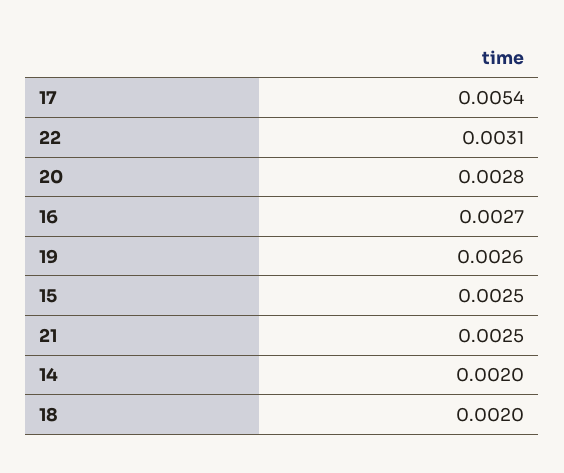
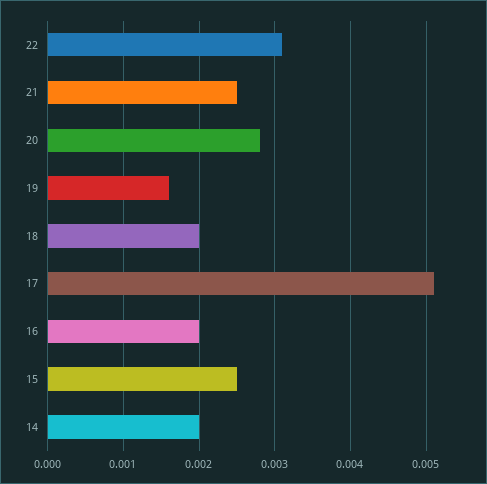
17: 0.0054 -> 0.0051
16: 0.0027 -> 0.002
19: 0.0026 -> 0.0016

